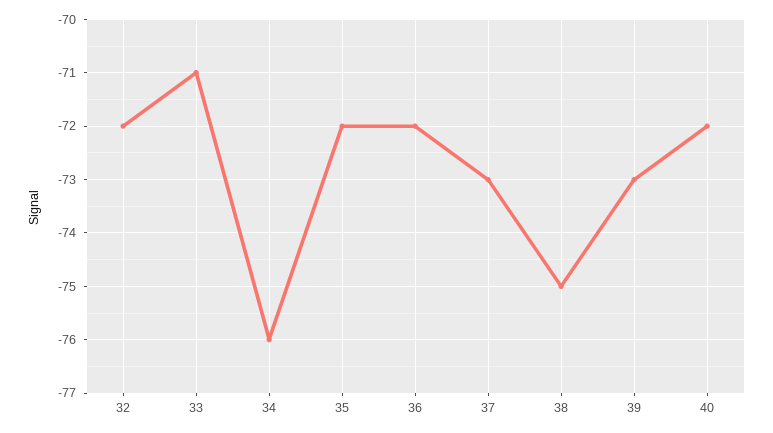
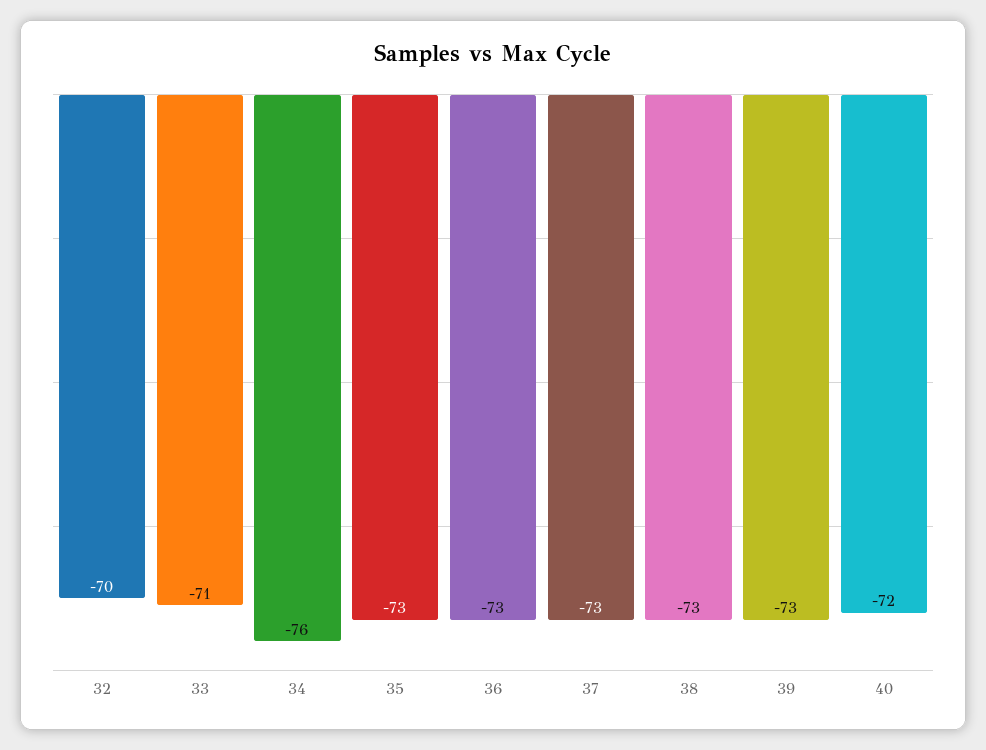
32: -72 -> -70
35: -72 -> -73
36: -72 -> -73
38: -75 -> -73

